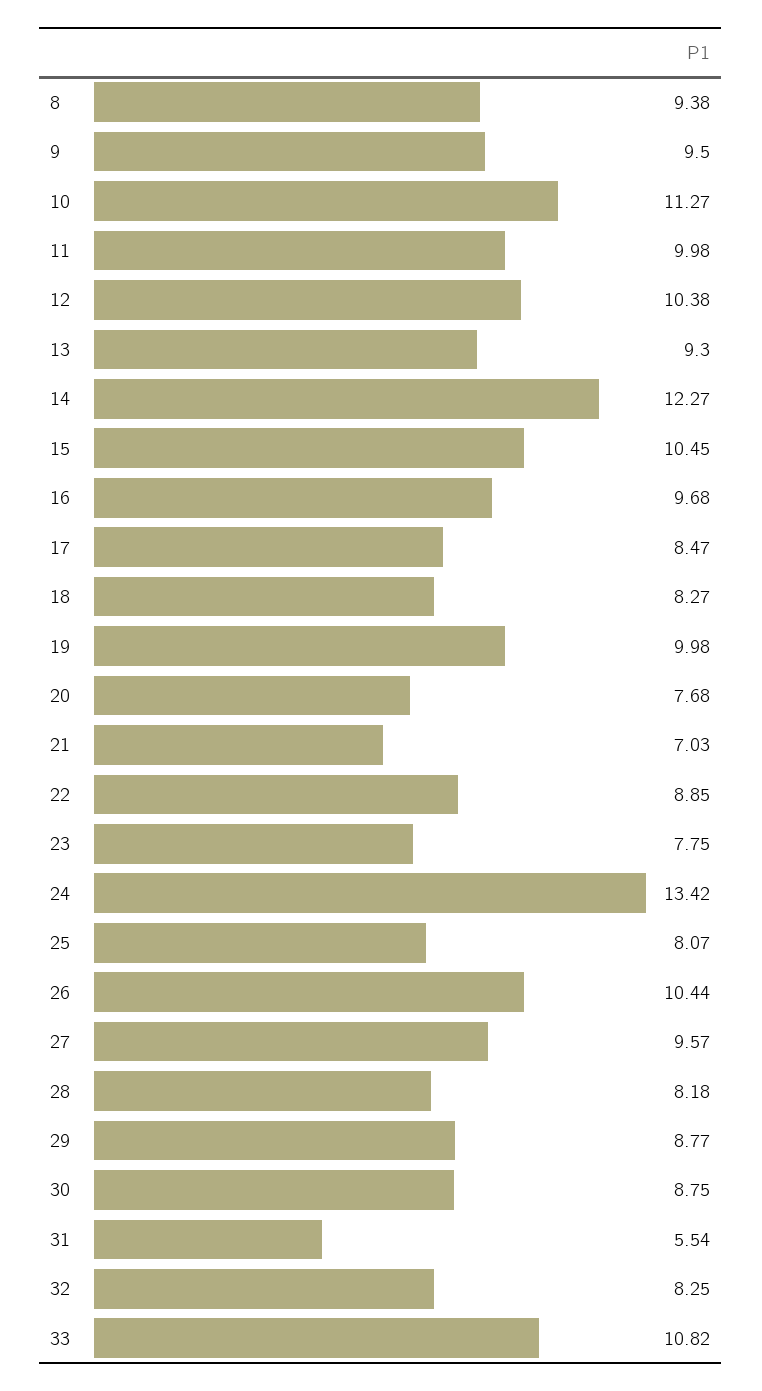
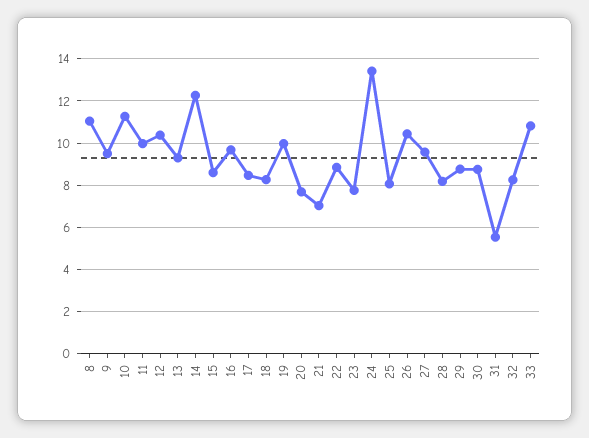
8: 9.38 -> 11
15: 10.45 -> 8.5

